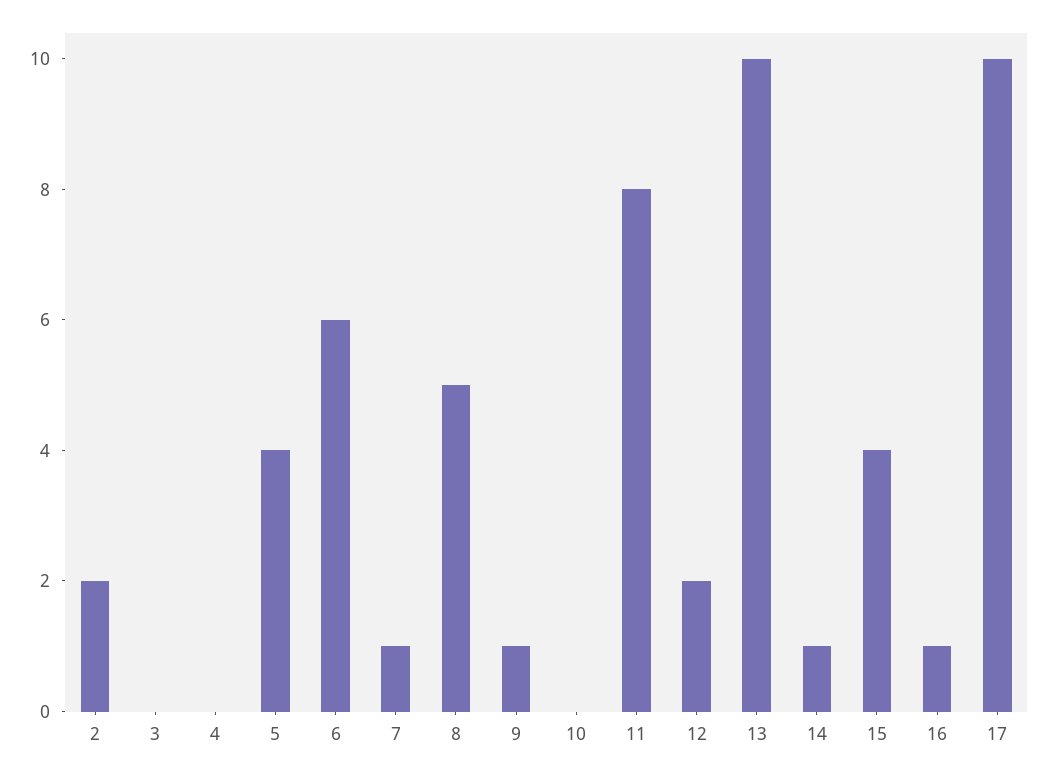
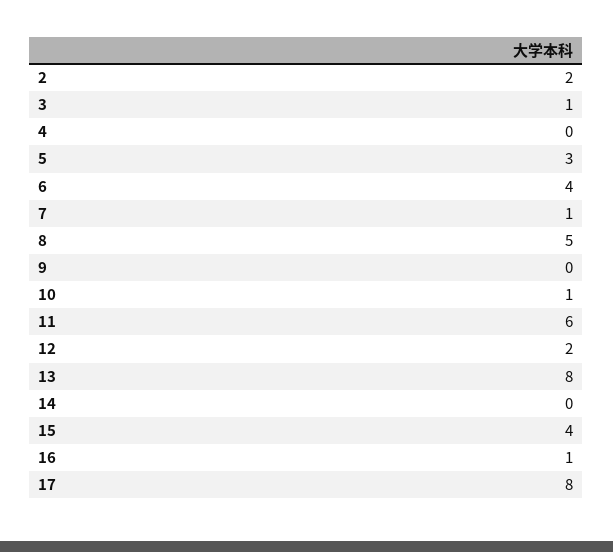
3: 0 -> 1
5: 4 -> 3
6: 6 -> 4
9: 1 -> 0
10: 0 -> 1
11: 8 -> 6
13: 10 -> 8
14: 1 -> 0
17: 10 -> 8

